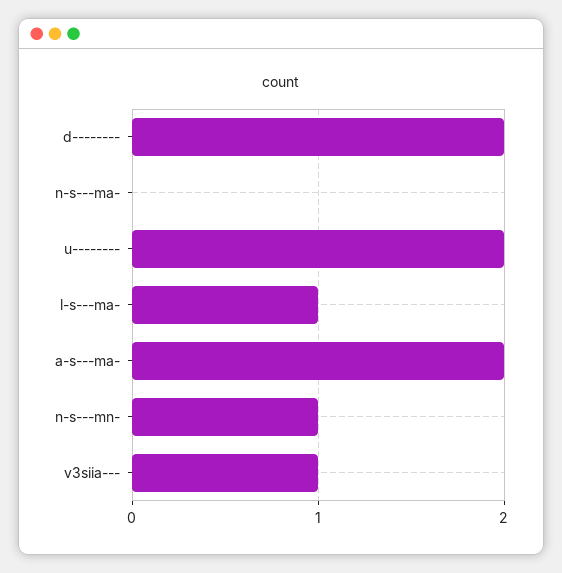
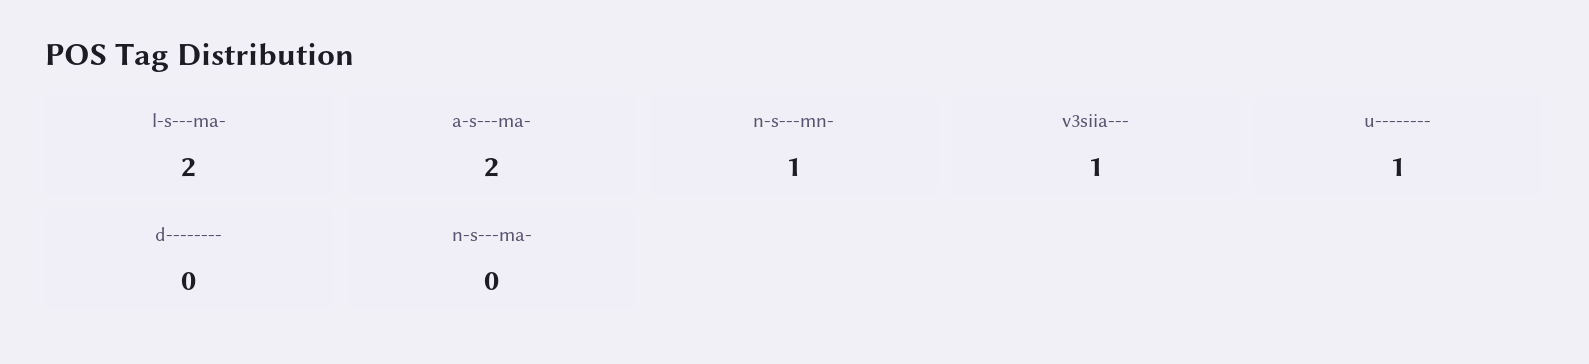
d--------: 2 -> 0
u--------: 2 -> 1
l-s---ma-: 1 -> 2

